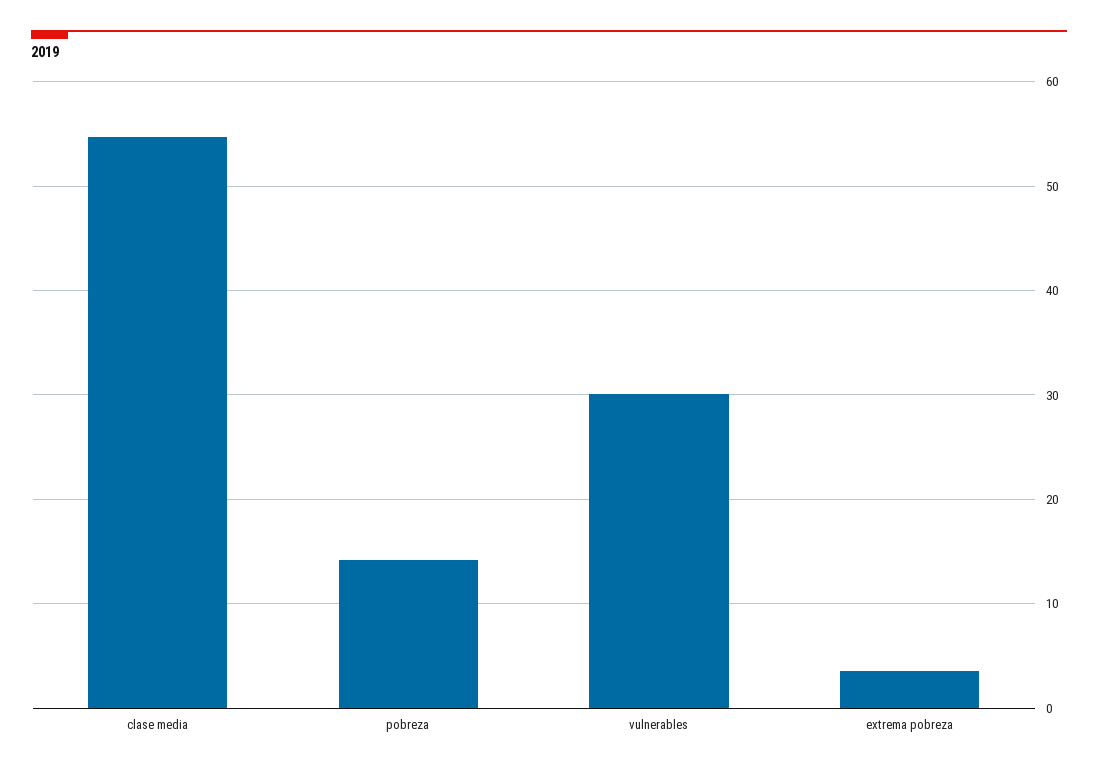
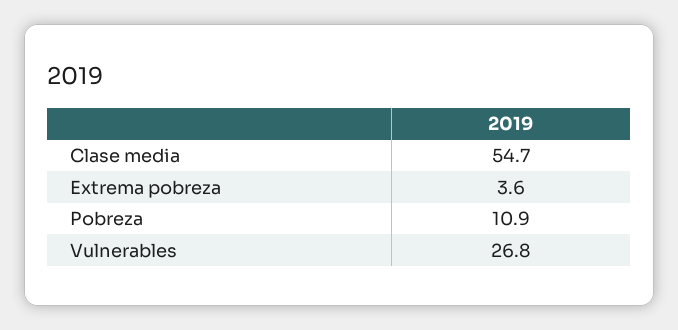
pobreza: 14 -> 10.9
vulnerables: 30 -> 26.8

